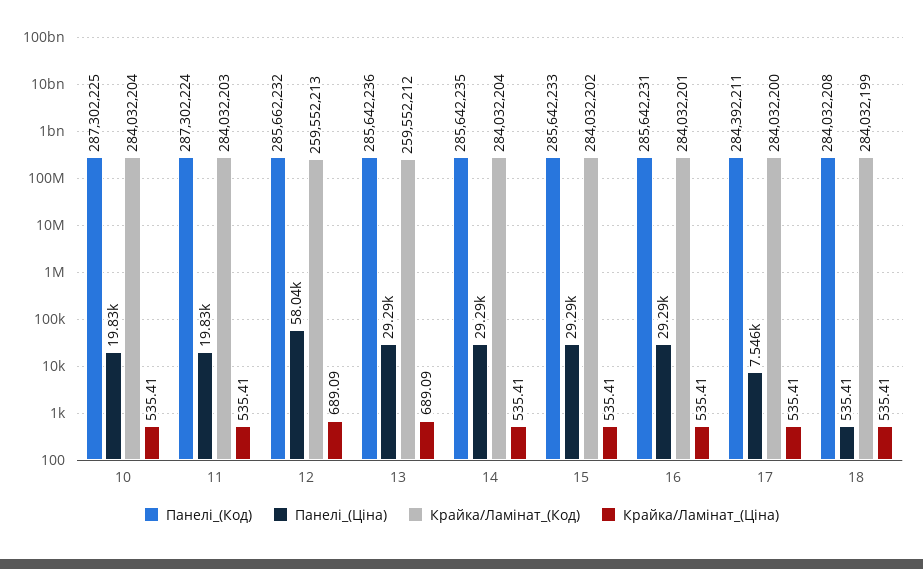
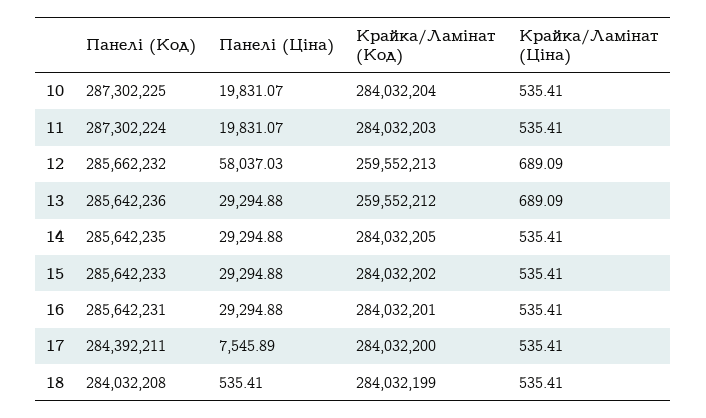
Крайка/Ламінат_(Код), 14: 284032204 -> 284032205

